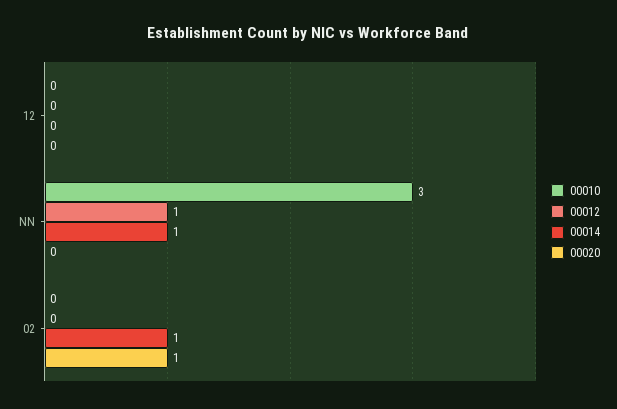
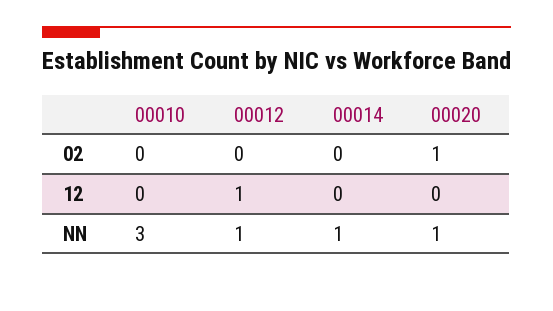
00012, 12: 0 -> 1
00020, NN: 0 -> 1
00014, 02: 1 -> 0

